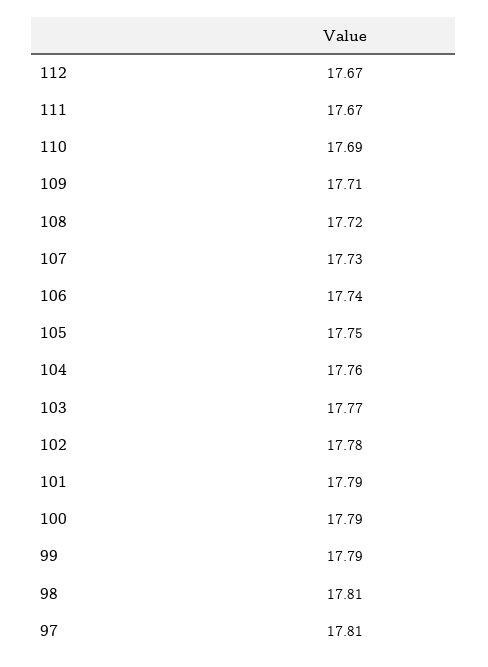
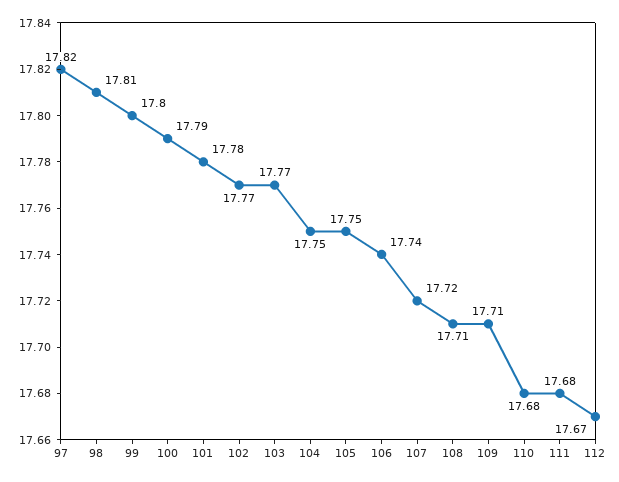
111: 17.67 -> 17.68
110: 17.69 -> 17.68
108: 17.72 -> 17.71
107: 17.73 -> 17.72
104: 17.76 -> 17.75
102: 17.78 -> 17.77
101: 17.79 -> 17.78
99: 17.79 -> 17.8
97: 17.81 -> 17.82

